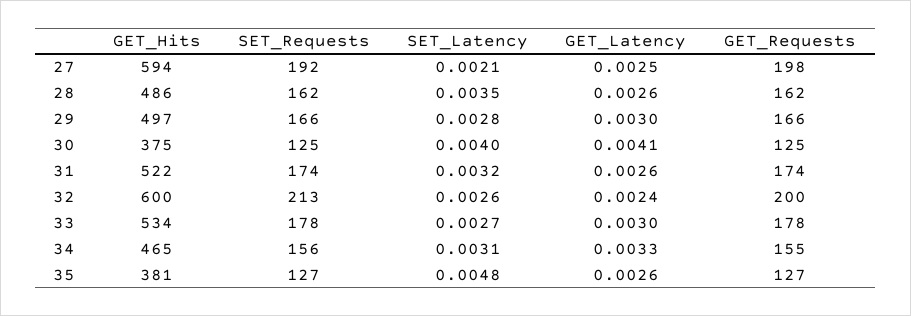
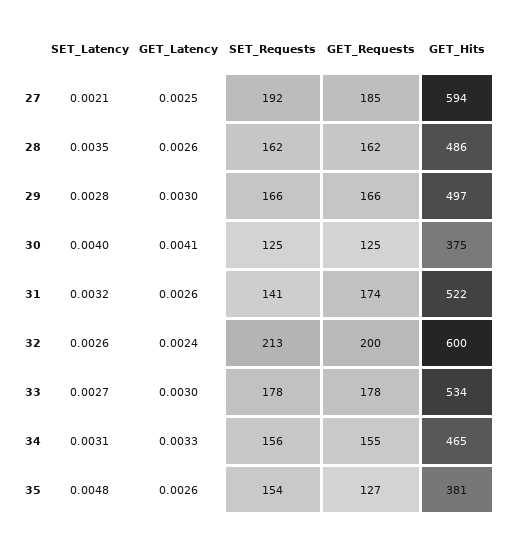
GET_Requests, 27: 198 -> 185
SET_Requests, 31: 174 -> 141
SET_Requests, 35: 127 -> 154

